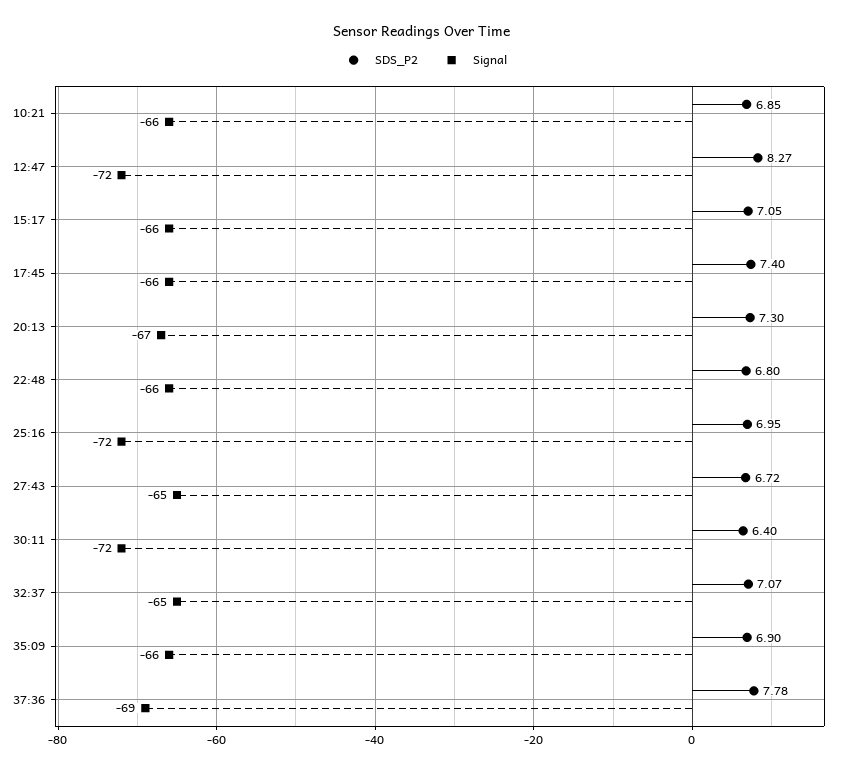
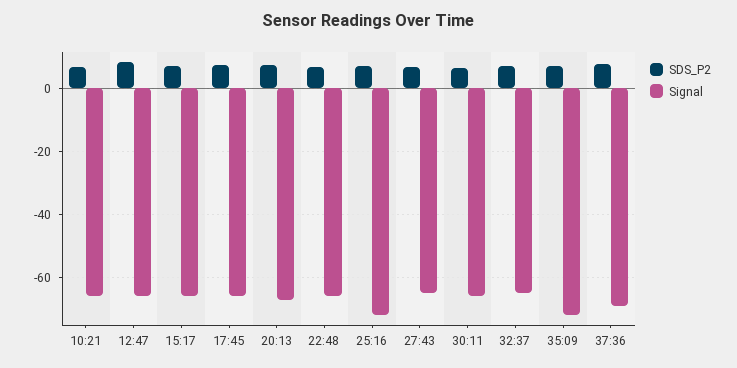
Signal, 12:47: -72 -> -66
Signal, 30:11: -72 -> -66
Signal, 35:09: -66 -> -72

